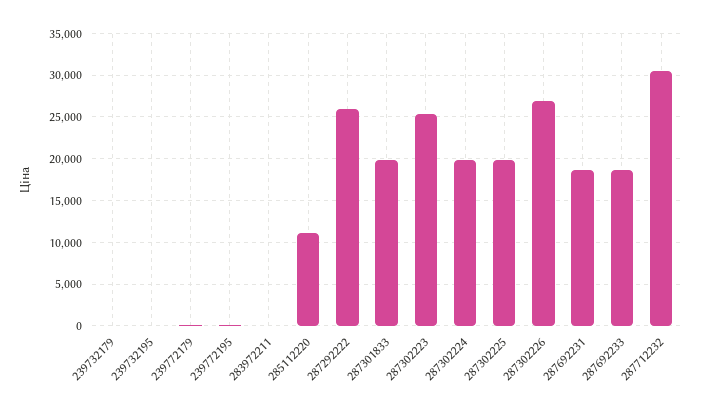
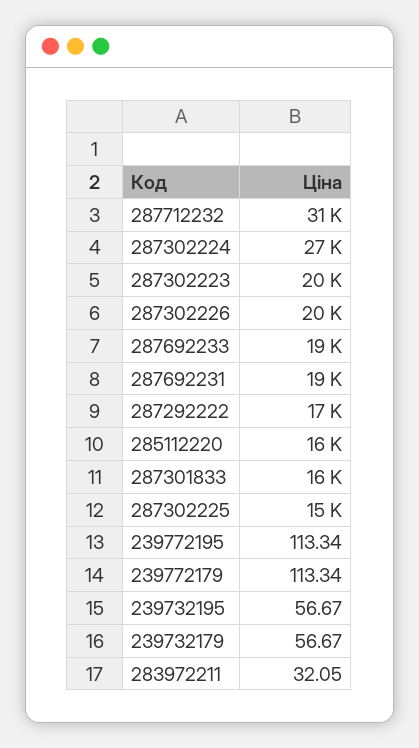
285112220: 11000 -> 16000
287292222: 26000 -> 17000
287301833: 20000 -> 16000
287302223: 25000 -> 20000
287302224: 20000 -> 27000
287302225: 20000 -> 15000
287302226: 27000 -> 20000

